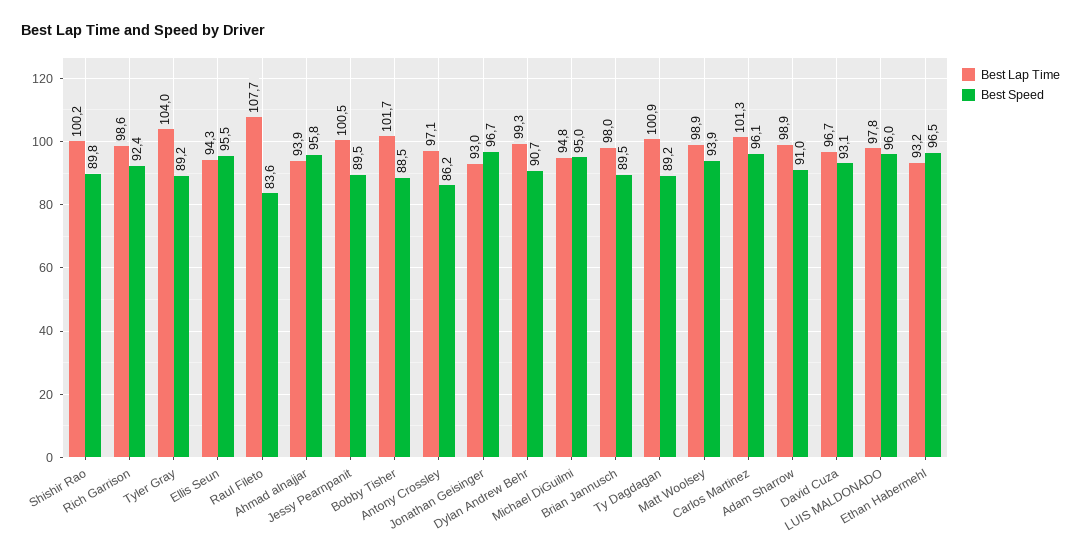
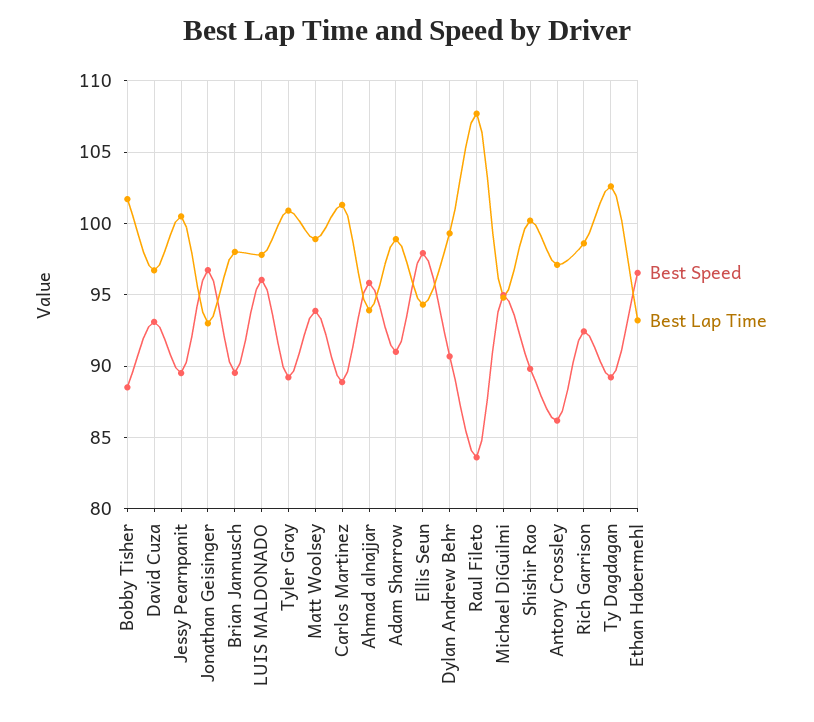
Best Lap Time, Tyler Gray: 104 -> 101
Best Speed, Ellis Seun: 95.5 -> 98
Best Lap Time, Ty Dagdagan: 100.9 -> 102.5
Best Speed, Carlos Martinez: 96.1 -> 89

